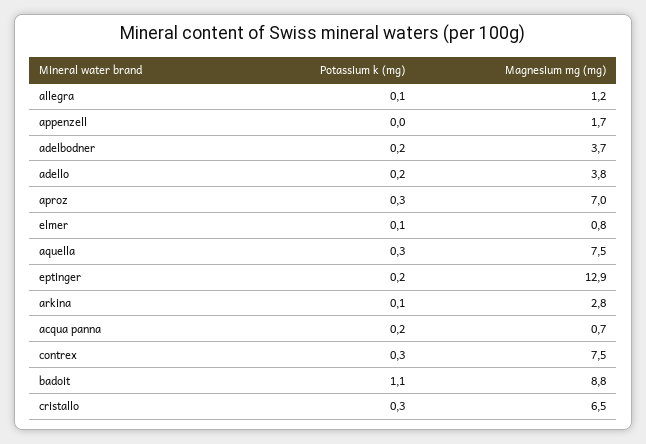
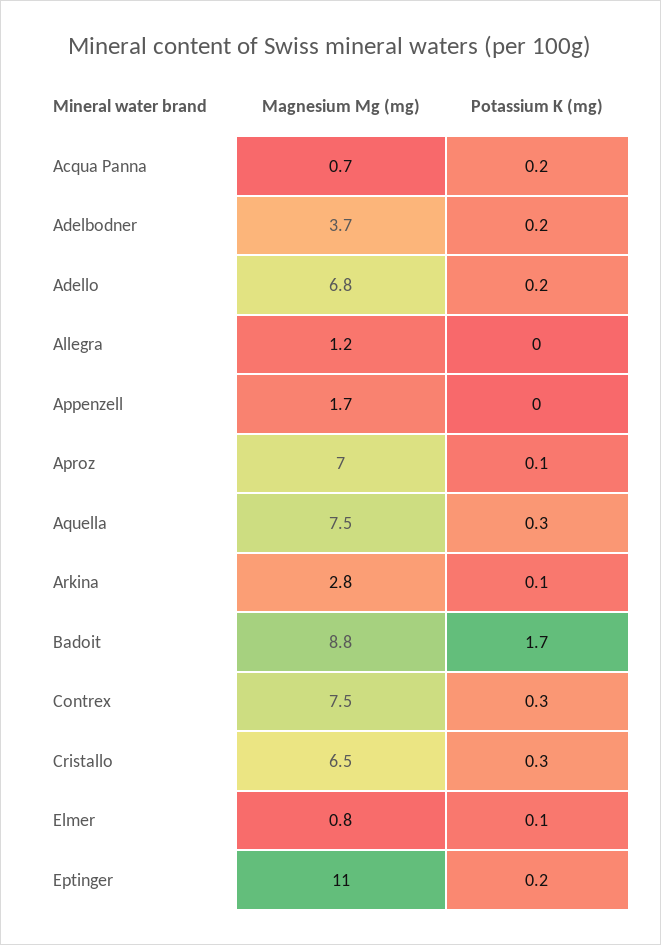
Potassium k (mg), allegra: 0.1 -> 0
Magnesium mg (mg), adello: 3.8 -> 6.8
Potassium k (mg), aproz: 0.3 -> 0.1
Magnesium mg (mg), eptinger: 12.9 -> 11
Potassium k (mg), badoit: 1.1 -> 1.7

